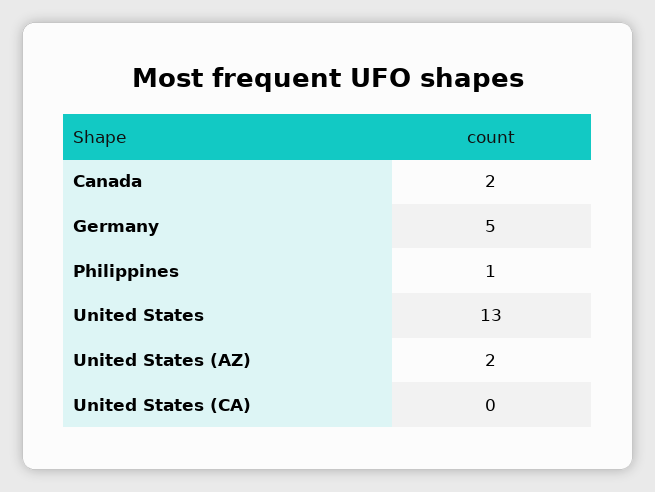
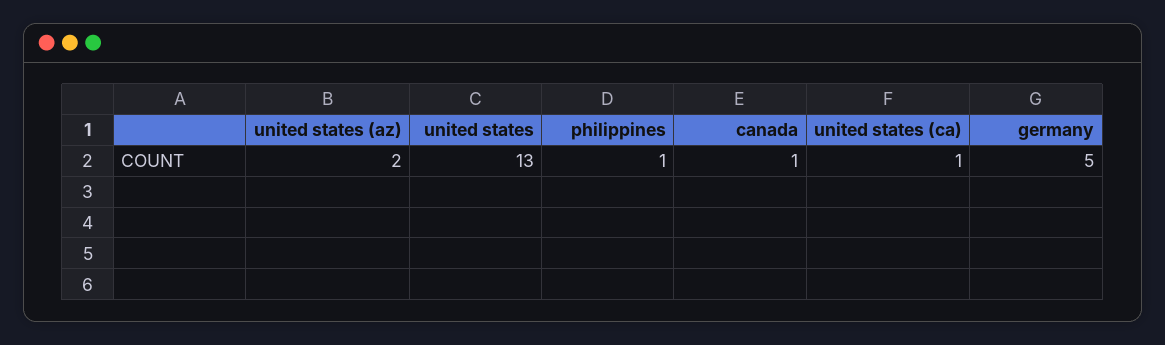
Canada: 2 -> 1
United States (CA): 0 -> 1

